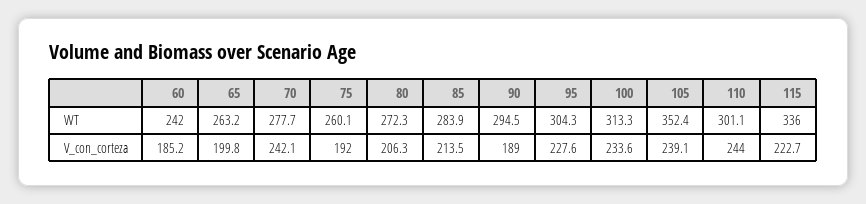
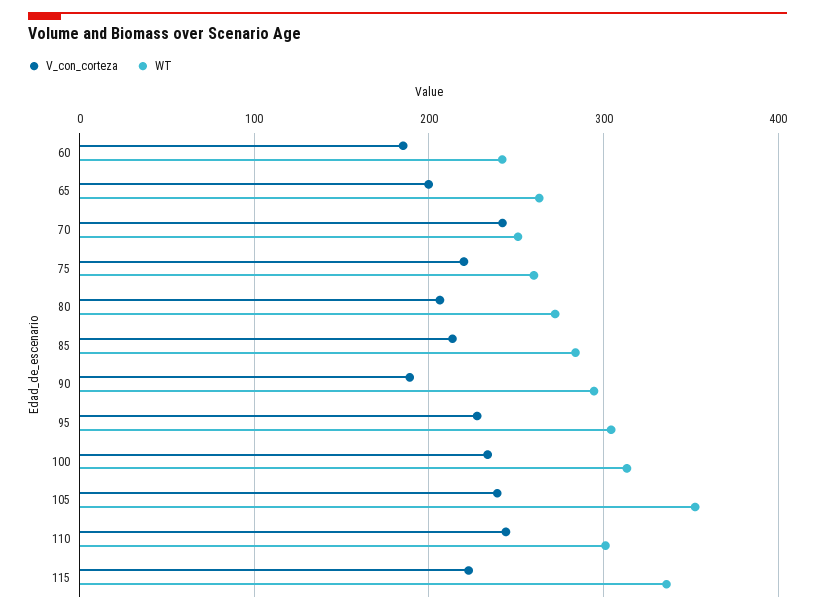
WT, 70: 277.7 -> 250
V_con_corteza, 75: 192 -> 220

